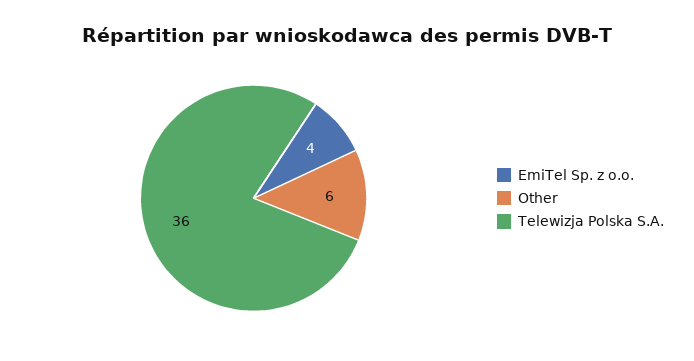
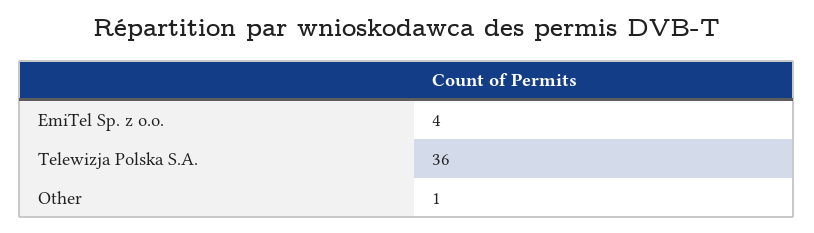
Other: 6 -> 1

